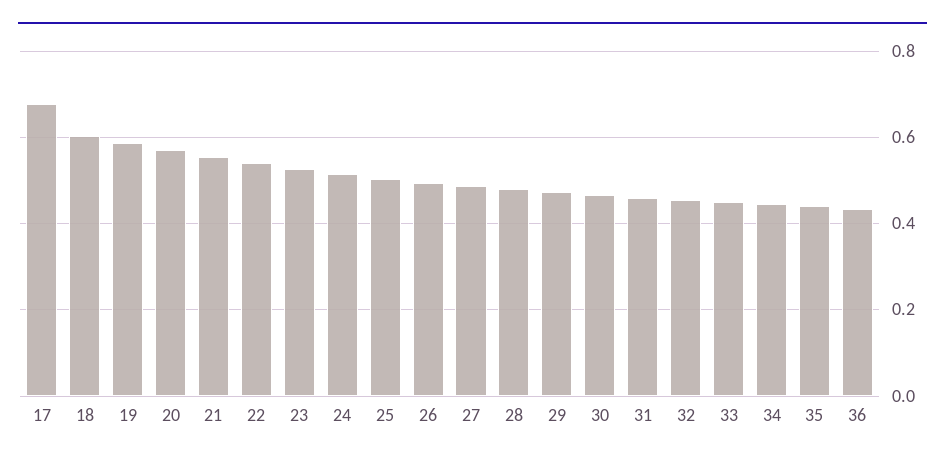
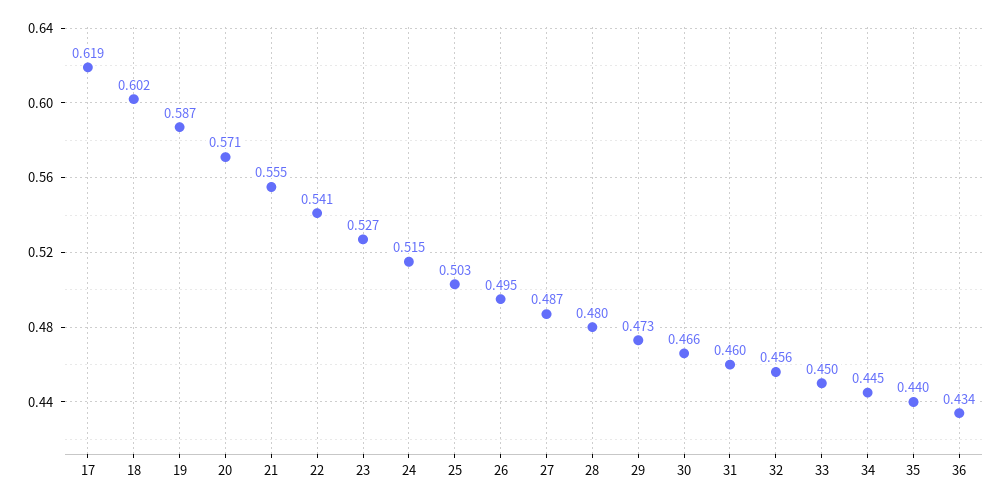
17: 0.68 -> 0.619

